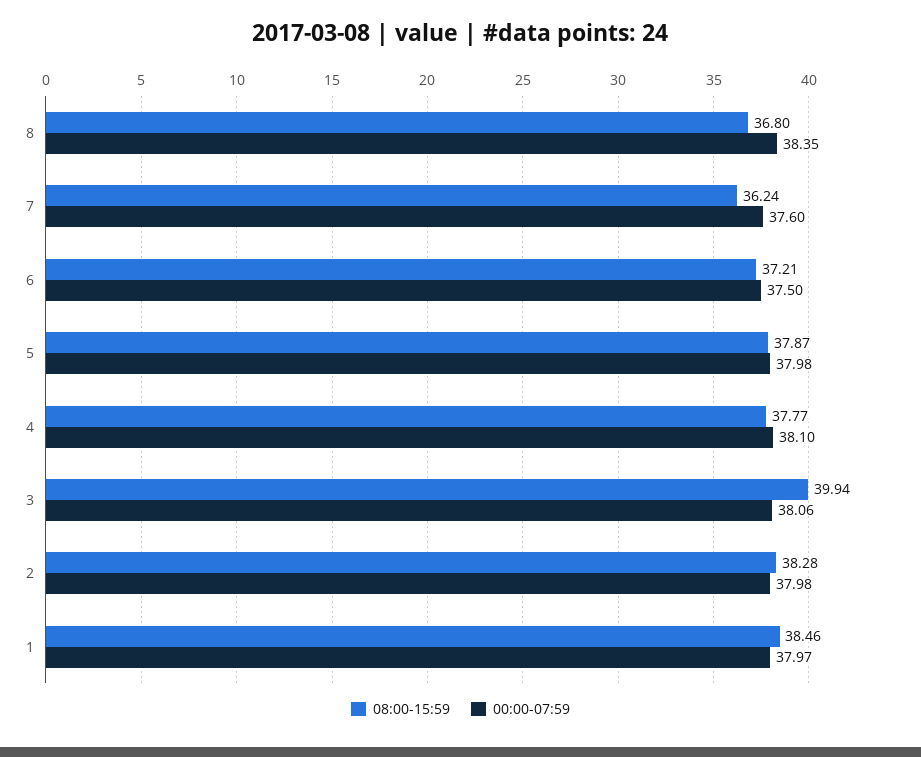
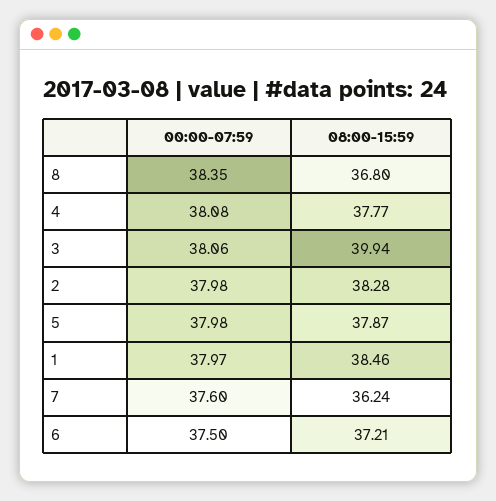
00:00-07:59, 4: 38.1 -> 38.08

